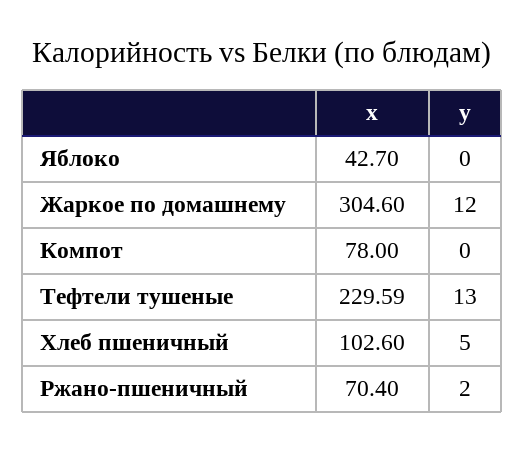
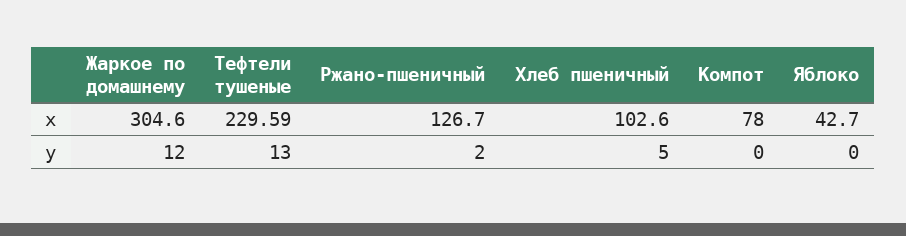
x, Ржано-пшеничный: 70.4 -> 126.7

